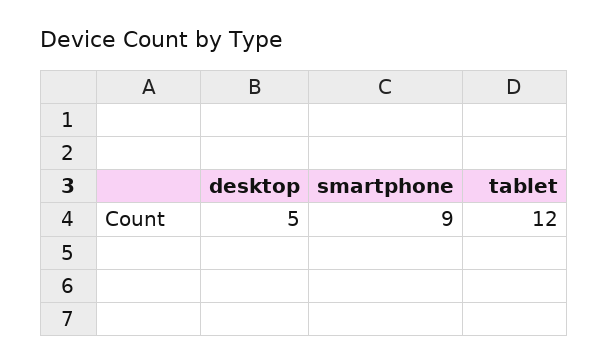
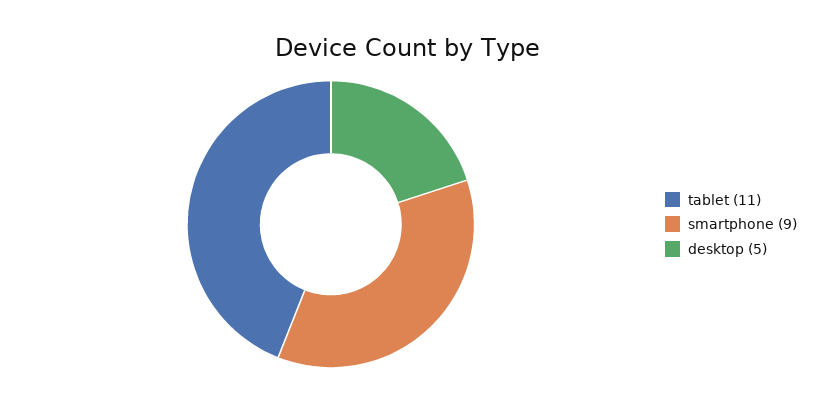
tablet: 12 -> 11

